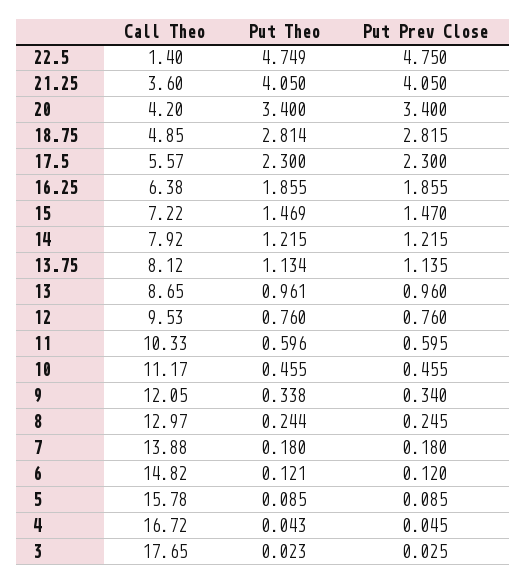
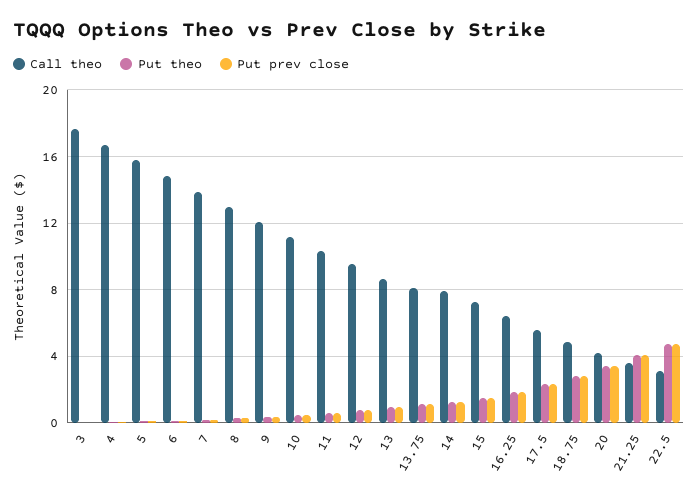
Call Theo, 22.5: 1.4 -> 3

